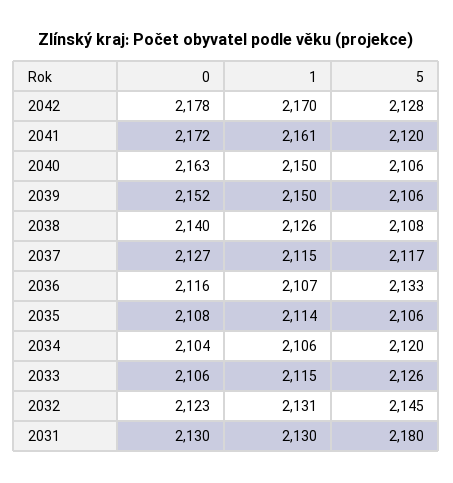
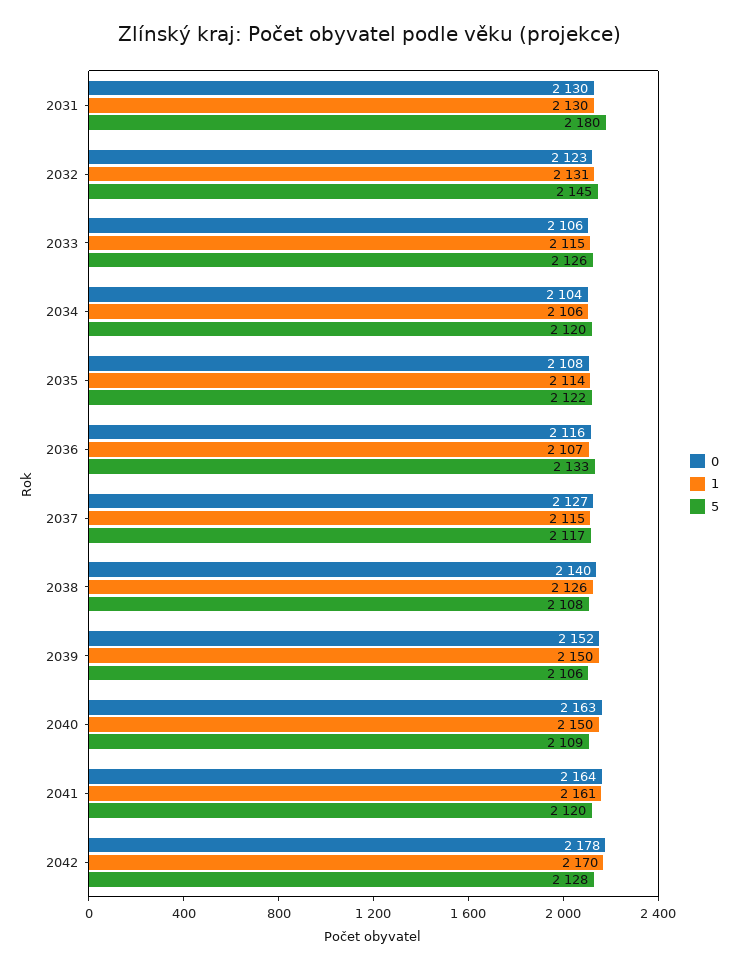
0, 2041: 2172 -> 2164
5, 2040: 2106 -> 2109
5, 2035: 2106 -> 2122

